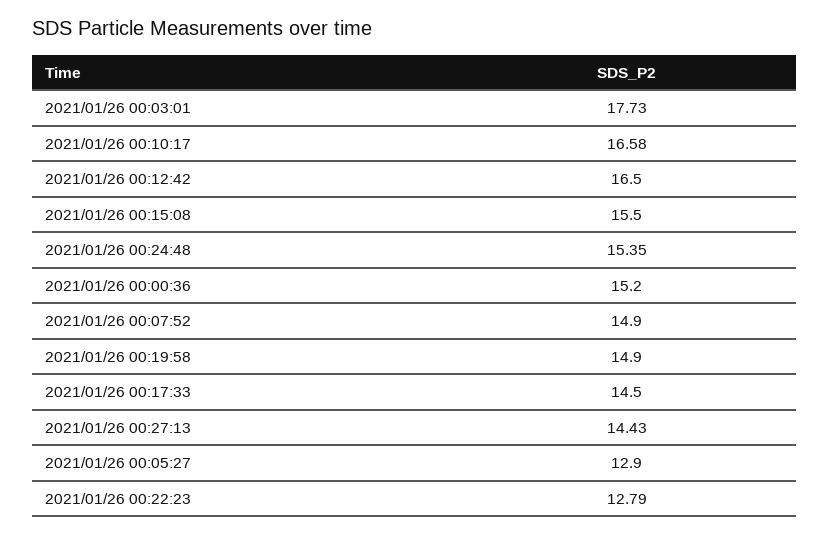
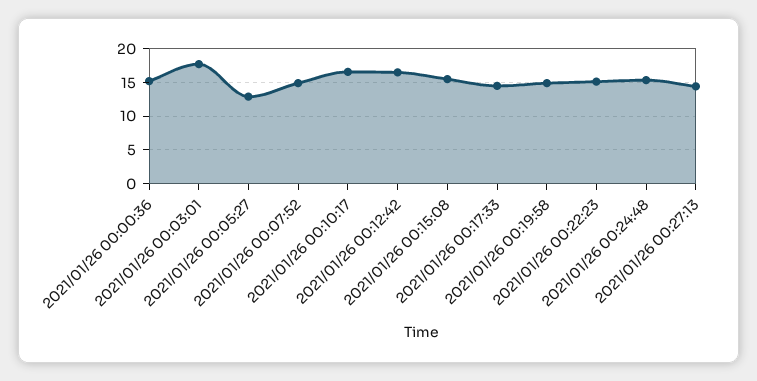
2021/01/26 00:22:23: 12.79 -> 15

